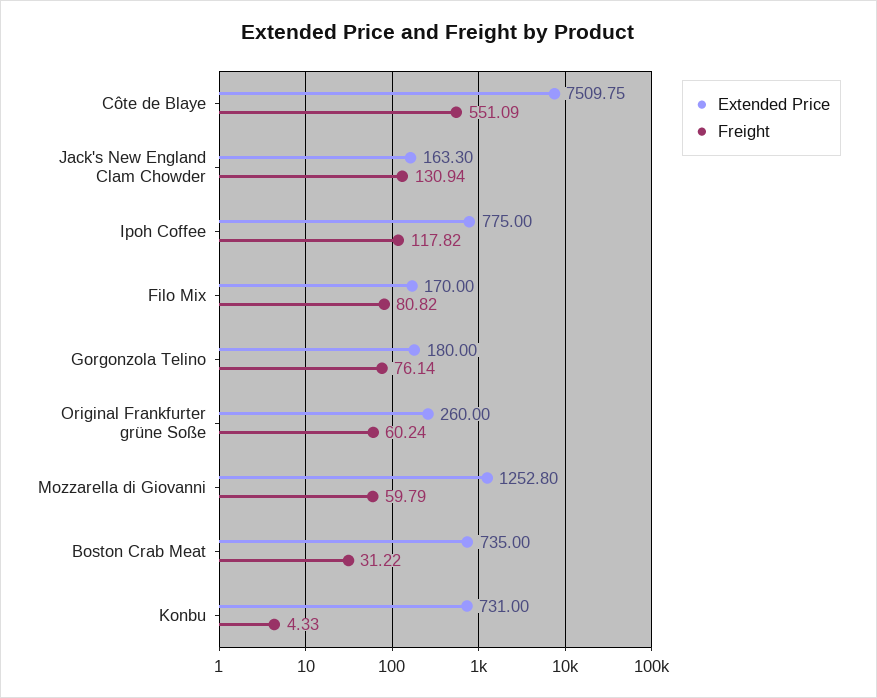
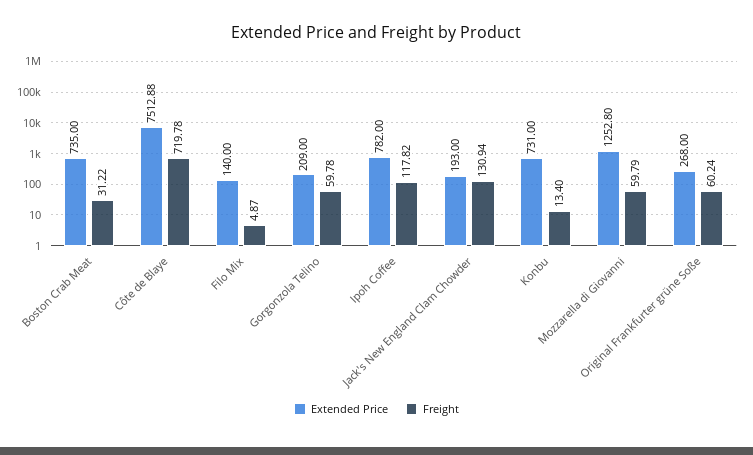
Extended Price, Côte de Blaye: 7509.75 -> 7512.88
Freight, Côte de Blaye: 551.09 -> 719.78
Extended Price, Jack's New England Clam Chowder: 163.3 -> 193
Extended Price, Ipoh Coffee: 775 -> 782
Extended Price, Filo Mix: 170 -> 140
Freight, Filo Mix: 80.82 -> 4.87
Extended Price, Gorgonzola Telino: 180 -> 209
Freight, Gorgonzola Telino: 76.14 -> 59.78
Extended Price, Original Frankfurter grüne Soße: 260 -> 268
Freight, Konbu: 4.33 -> 13.4

